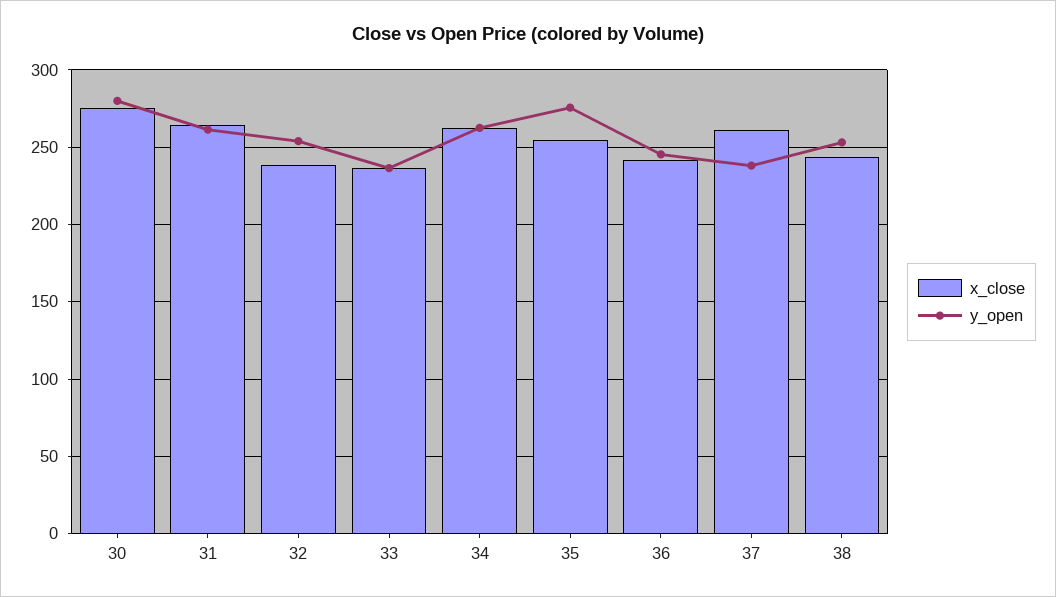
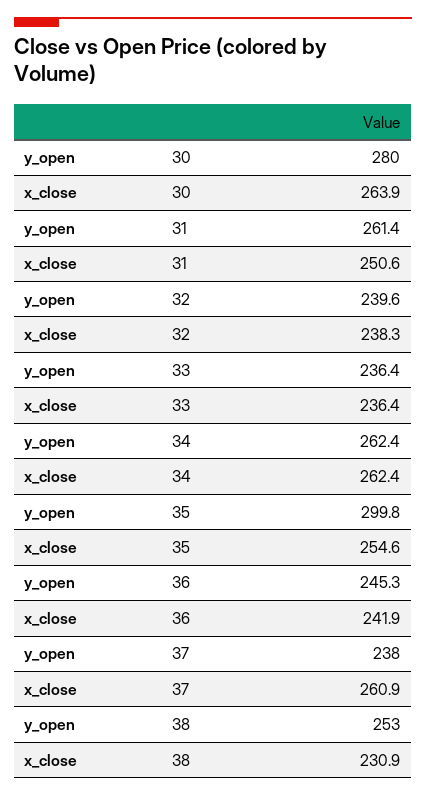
x_close, 30: 275 -> 263.9
x_close, 31: 265 -> 250.6
y_open, 32: 255 -> 239.6
y_open, 35: 275 -> 299.8
x_close, 38: 245 -> 230.9

